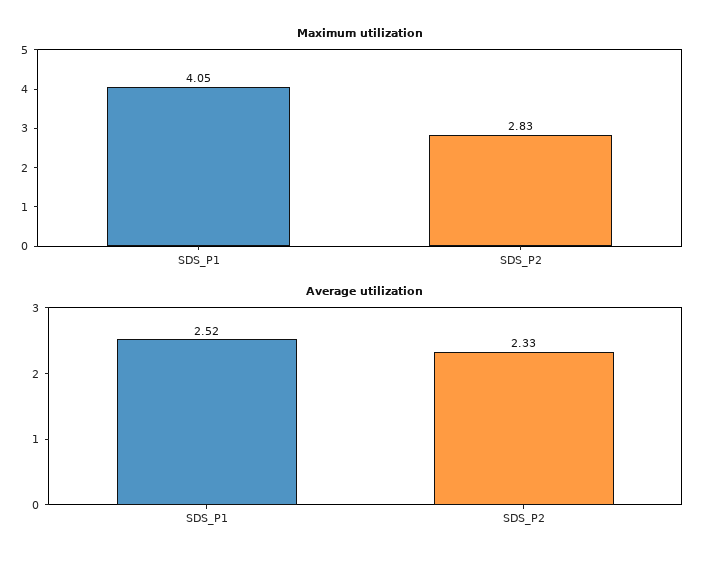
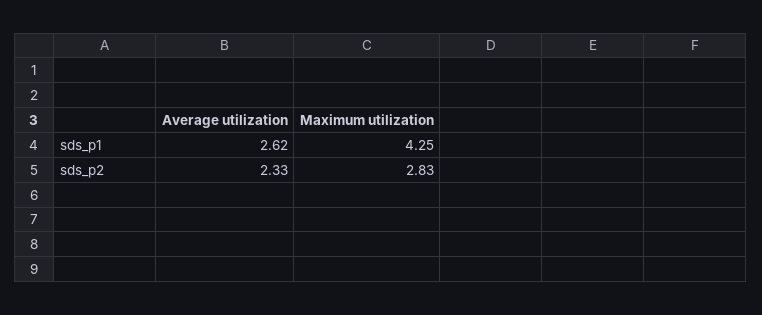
Maximum utilization, SDS_P1: 4.05 -> 4.25
Average utilization, SDS_P1: 2.52 -> 2.62

